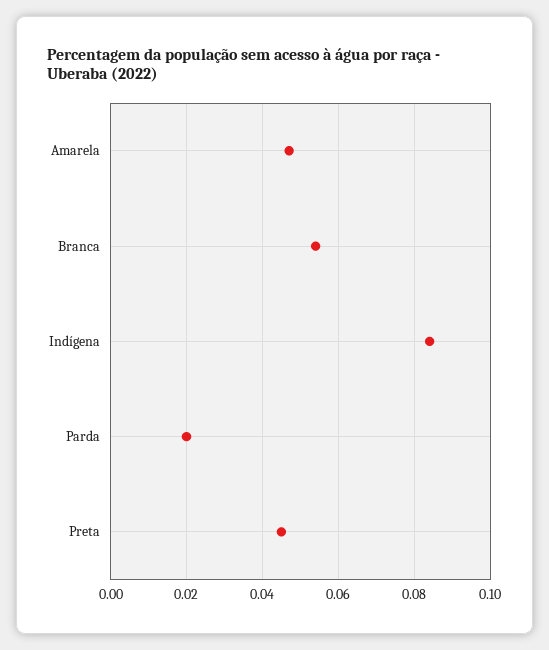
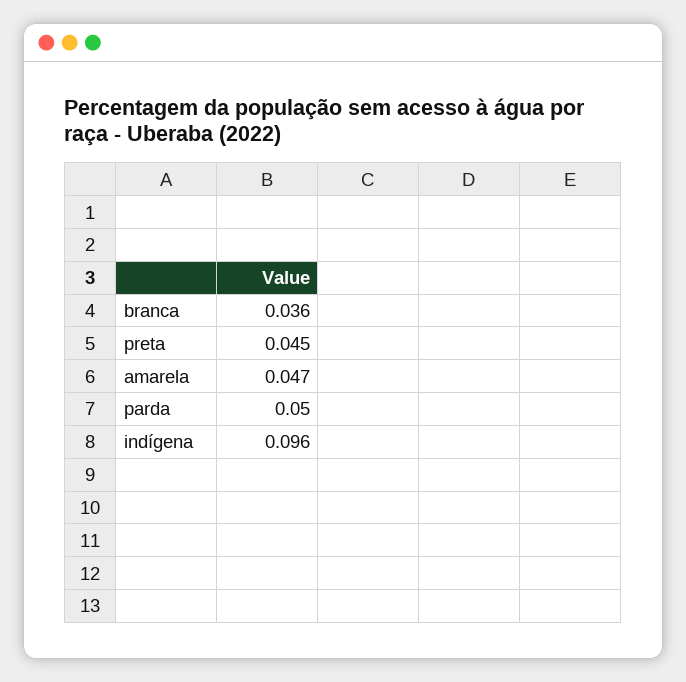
Branca: 0.055 -> 0.036
Indígena: 0.085 -> 0.096
Parda: 0.02 -> 0.05

